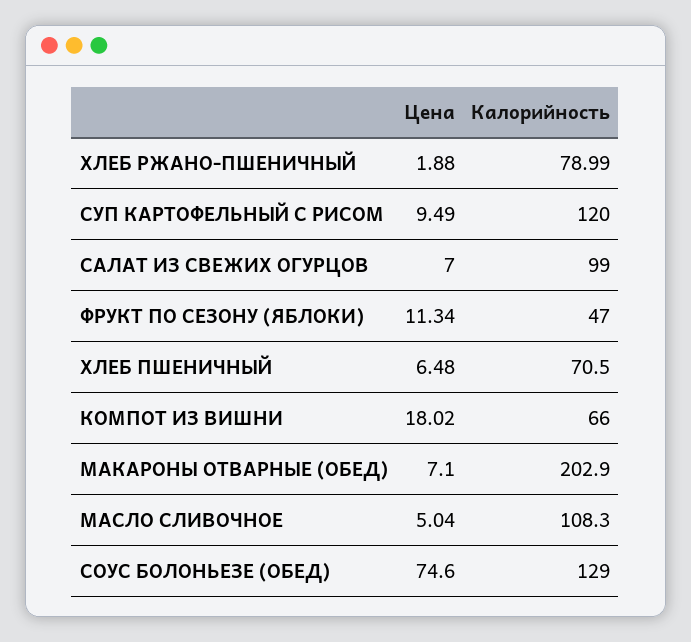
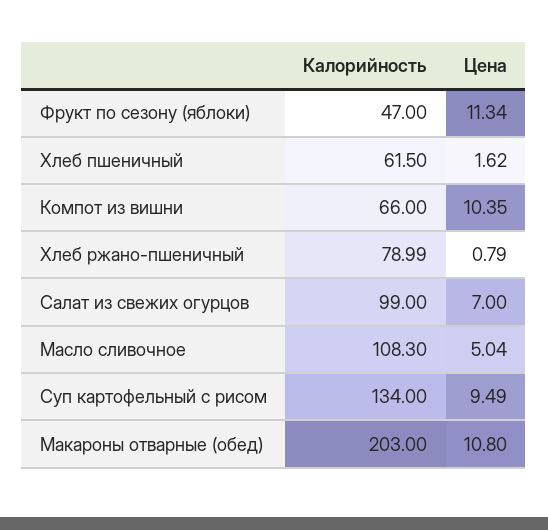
Цена, ХЛЕБ РЖАНО-ПШЕНИЧНЫЙ: 1.88 -> 0.79
Калорийность, СУП КАРТОФЕЛЬНЫЙ С РИСОМ: 120 -> 134
Цена, ХЛЕБ ПШЕНИЧНЫЙ: 6.48 -> 1.62
Калорийность, ХЛЕБ ПШЕНИЧНЫЙ: 70.5 -> 61.5
Цена, КОМПОТ ИЗ ВИШНИ: 18.02 -> 10.35
Цена, МАКАРОНЫ ОТВАРНЫЕ (ОБЕД): 7.1 -> 10.8
Калорийность, МАКАРОНЫ ОТВАРНЫЕ (ОБЕД): 202.9 -> 203
Цена, СОУС БОЛОНЬЕЗЕ (ОБЕД): 74.6 -> none
Калорийность, СОУС БОЛОНЬЕЗЕ (ОБЕД): 129 -> none

